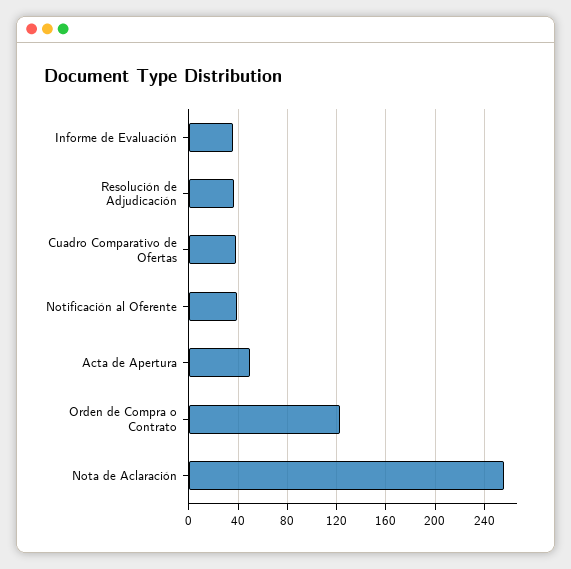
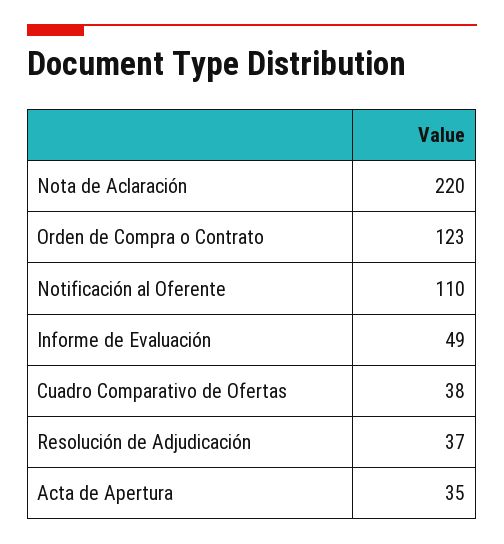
Informe de Evaluación: 35 -> 49
Notificación al Oferente: 40 -> 110
Acta de Apertura: 50 -> 35
Nota de Aclaración: 255 -> 220

